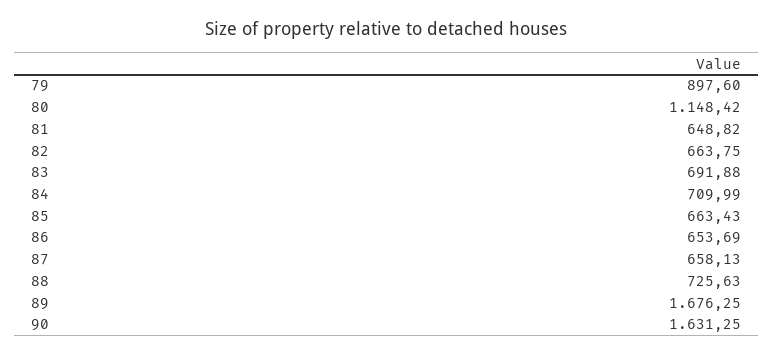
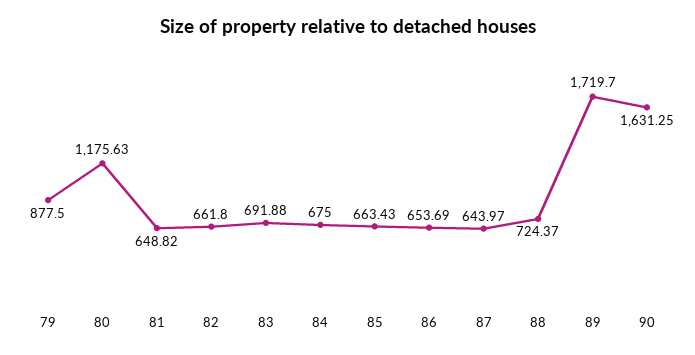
79: 897.6 -> 877.5
80: 1148.42 -> 1175.63
82: 663.75 -> 661.8
84: 709.99 -> 675
87: 658.13 -> 643.97
88: 725.63 -> 724.37
89: 1676.25 -> 1719.7

